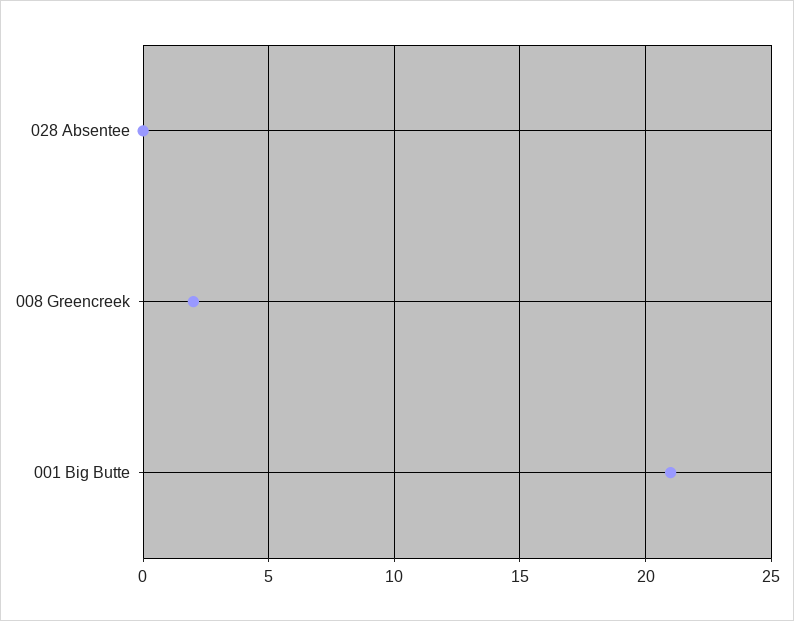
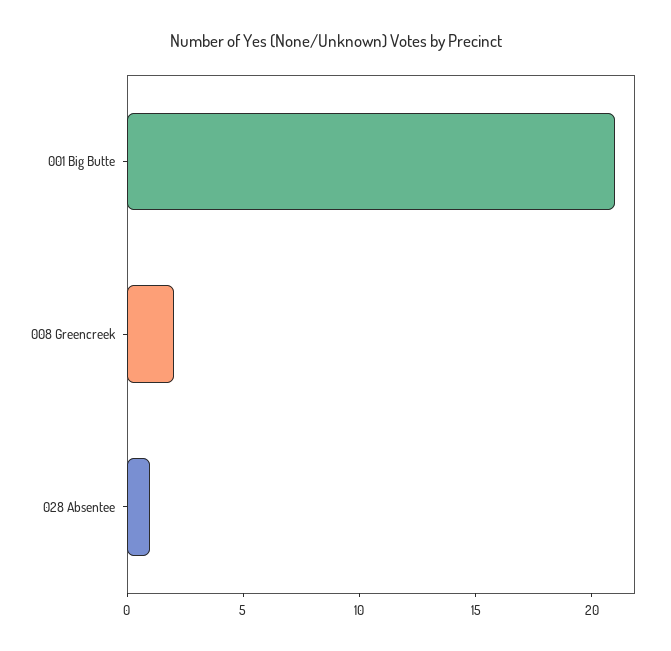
028 Absentee: 0 -> 1

